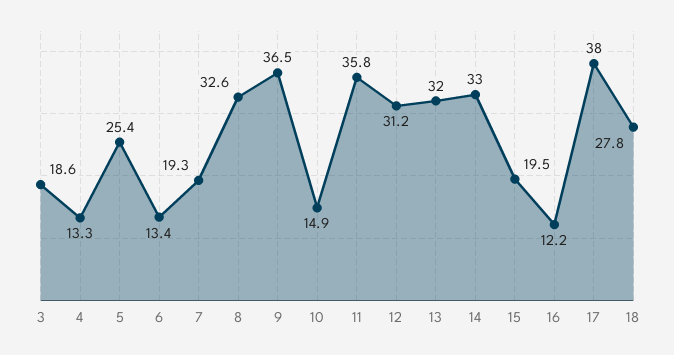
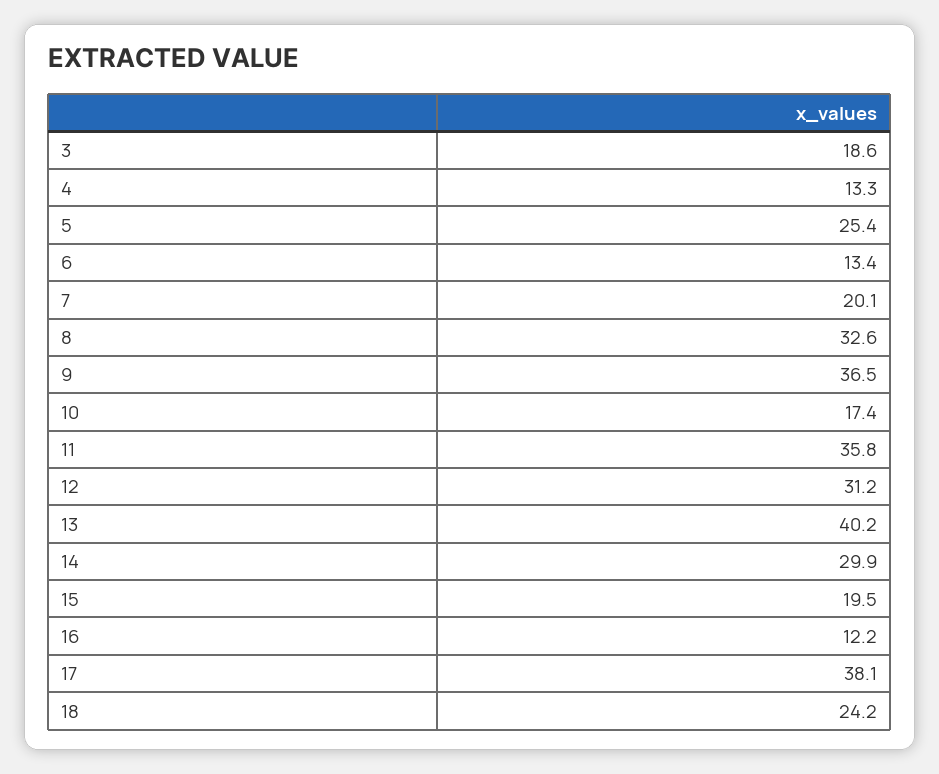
7: 19.3 -> 20.1
10: 14.9 -> 17.4
13: 32 -> 40.2
14: 33 -> 29.9
17: 38 -> 38.1
18: 27.8 -> 24.2

